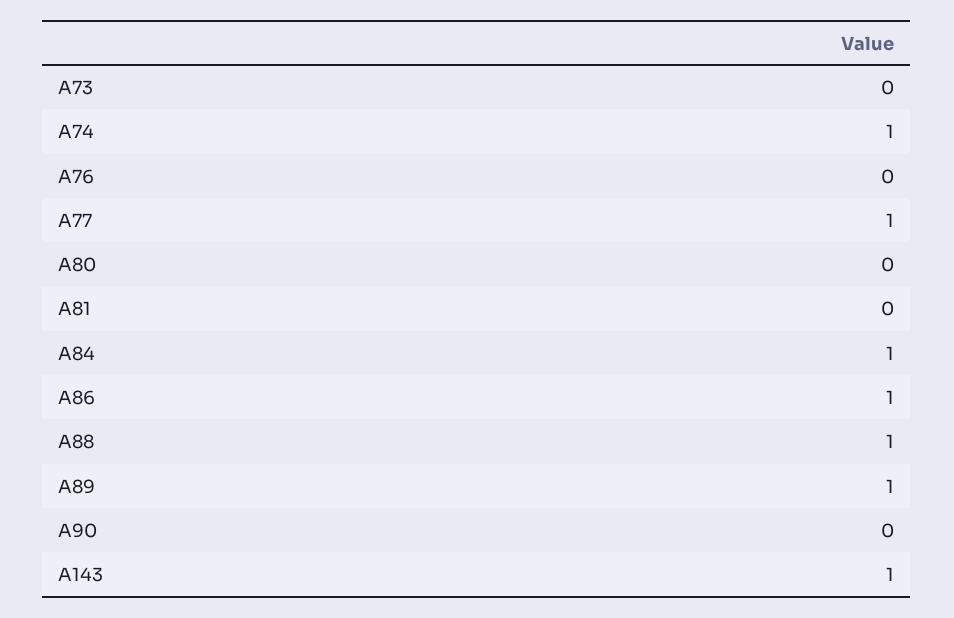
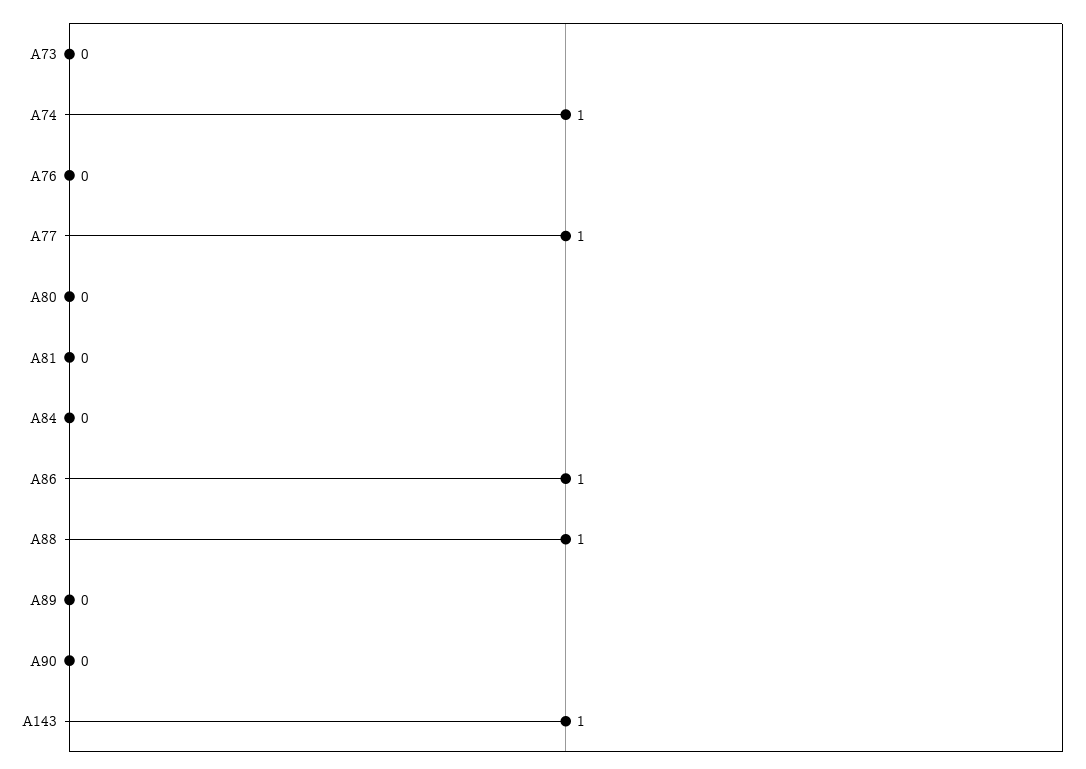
A84: 1 -> 0
A89: 1 -> 0

